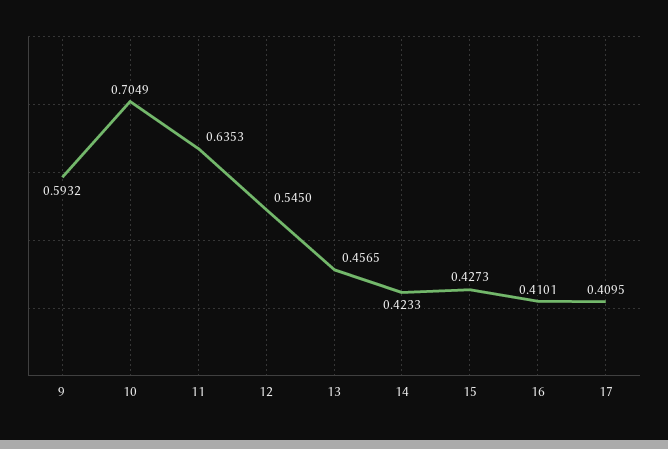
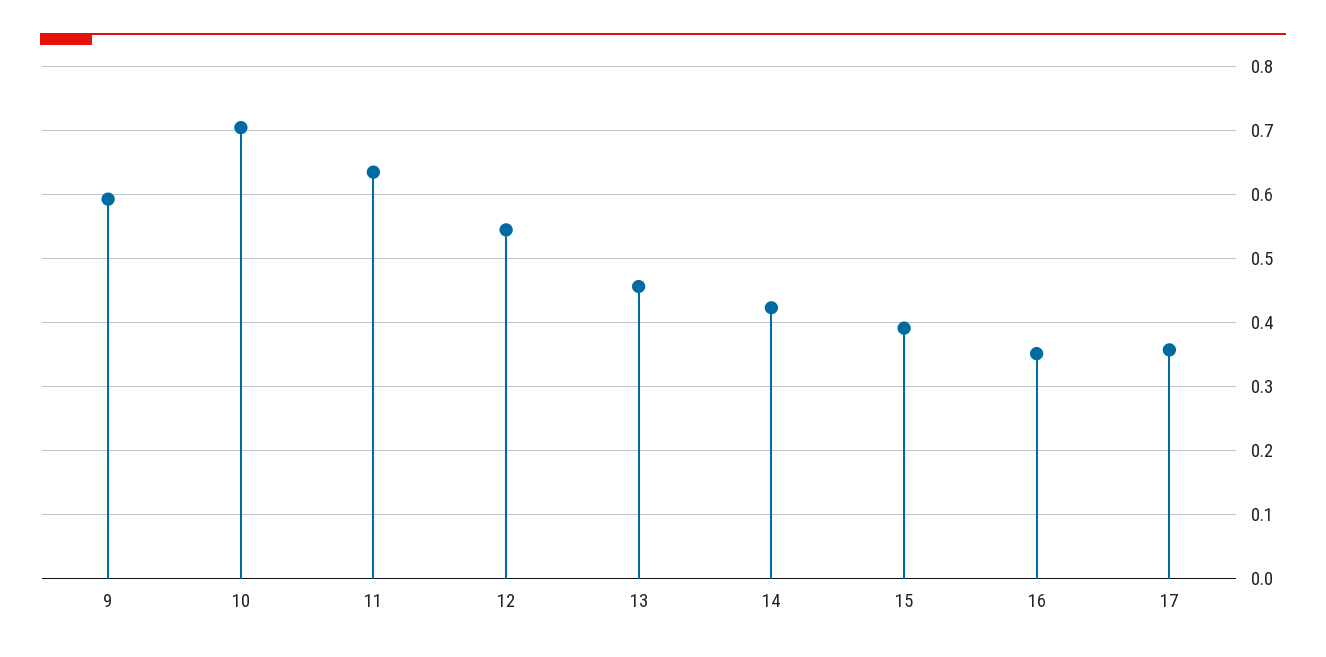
15: 0.4273 -> 0.39
16: 0.4101 -> 0.35
17: 0.4095 -> 0.36

